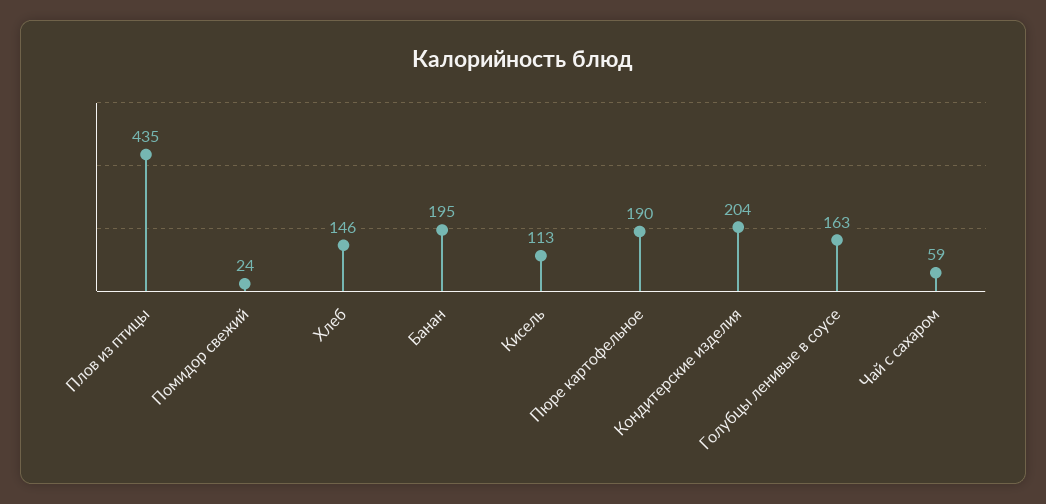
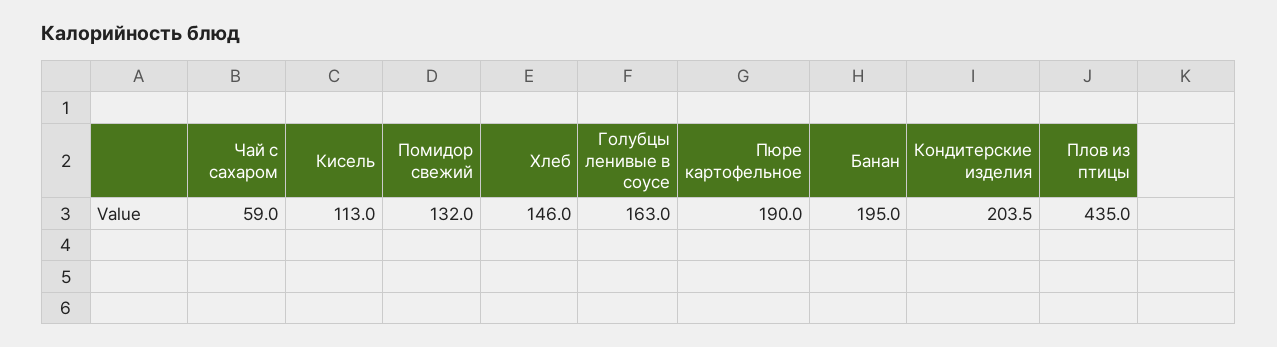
Помидор свежий: 24 -> 132

